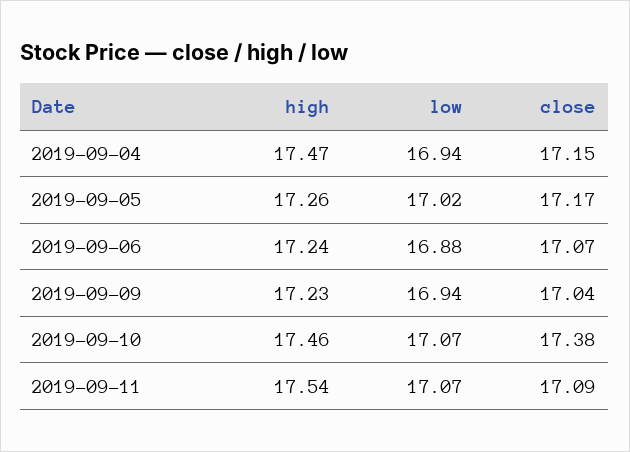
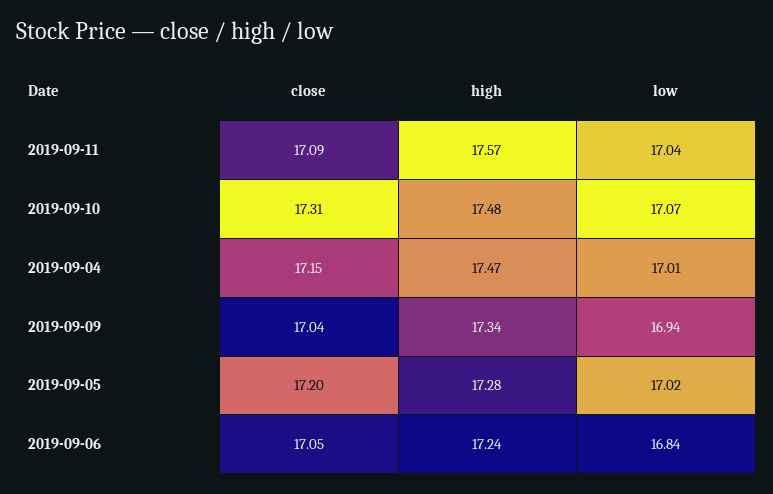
low, 2019-09-04: 16.94 -> 17.01
high, 2019-09-05: 17.26 -> 17.28
close, 2019-09-05: 17.17 -> 17.2
low, 2019-09-06: 16.88 -> 16.84
close, 2019-09-06: 17.07 -> 17.05
high, 2019-09-09: 17.23 -> 17.34
high, 2019-09-10: 17.46 -> 17.48
close, 2019-09-10: 17.38 -> 17.31
high, 2019-09-11: 17.54 -> 17.57
low, 2019-09-11: 17.07 -> 17.04

